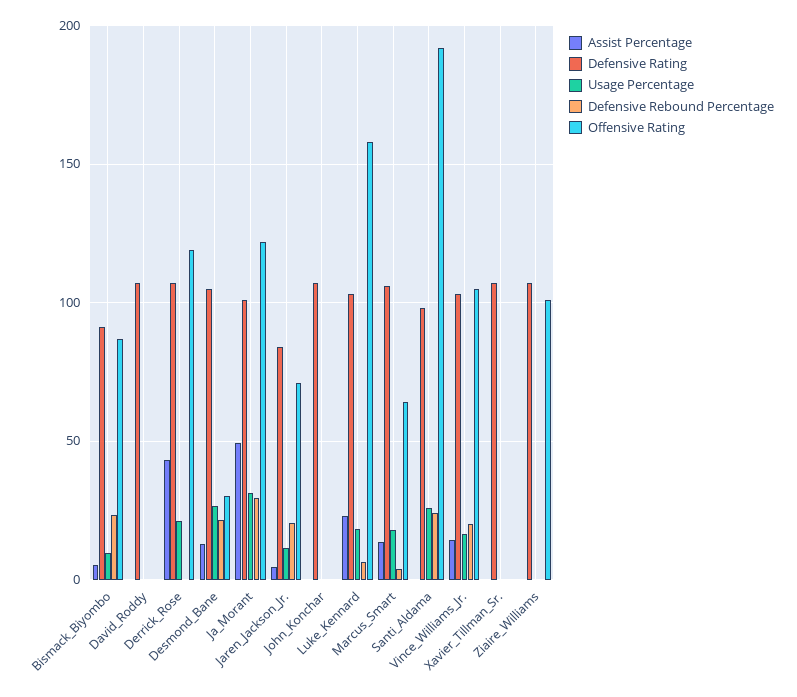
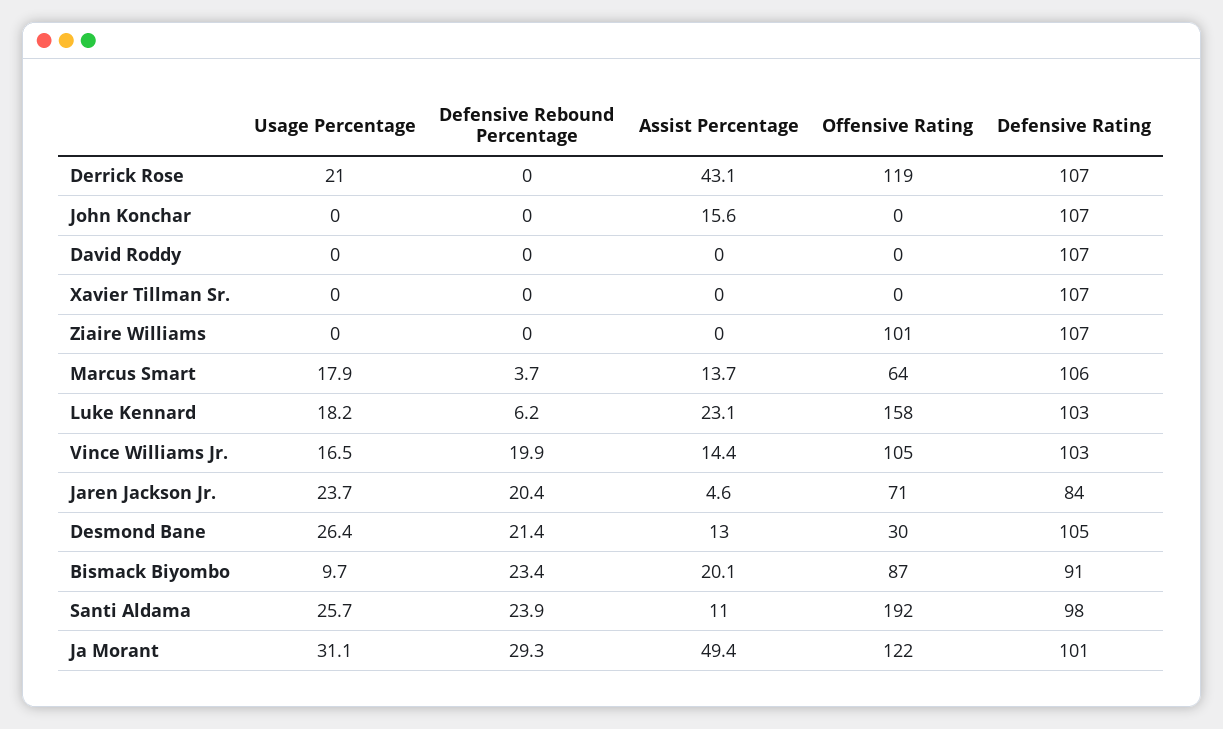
Assist Percentage, Bismack_Biyombo: 5 -> 20.1
Usage Percentage, Jaren_Jackson_Jr.: 10 -> 23.7
Assist Percentage, John_Konchar: 0 -> 15.6
Assist Percentage, Santi_Aldama: 0 -> 11

